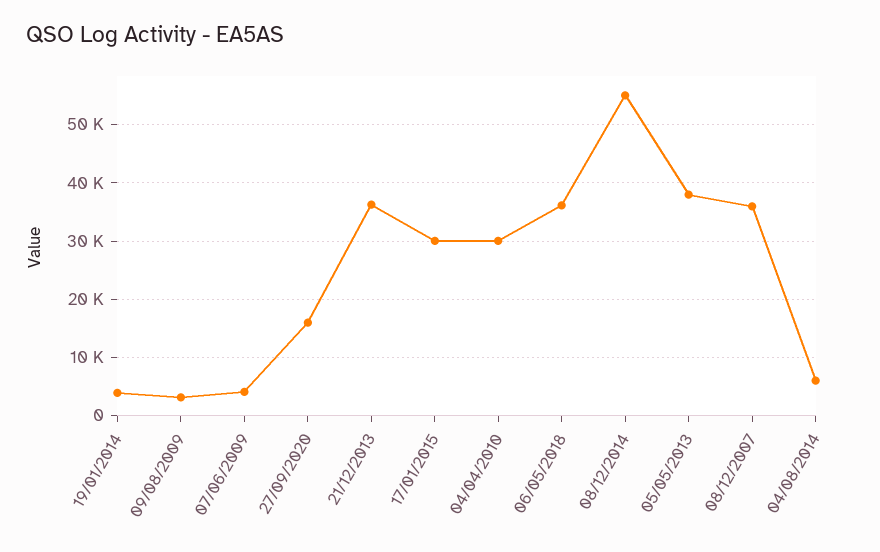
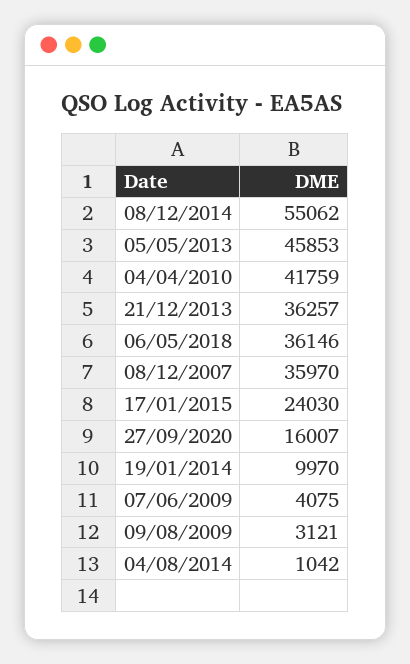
19/01/2014: 4000 -> 9970
17/01/2015: 30000 -> 24030
04/04/2010: 30000 -> 41759
05/05/2013: 38000 -> 45853
04/08/2014: 6000 -> 1042

